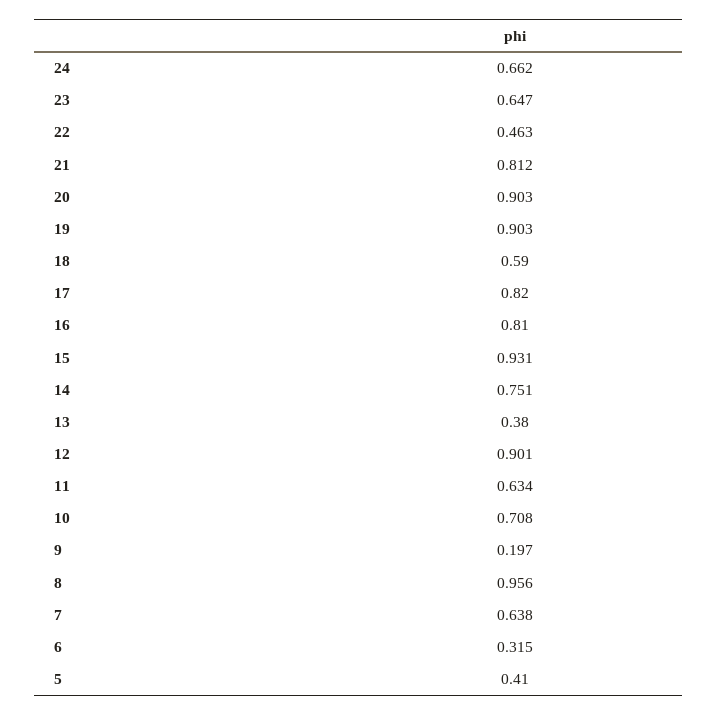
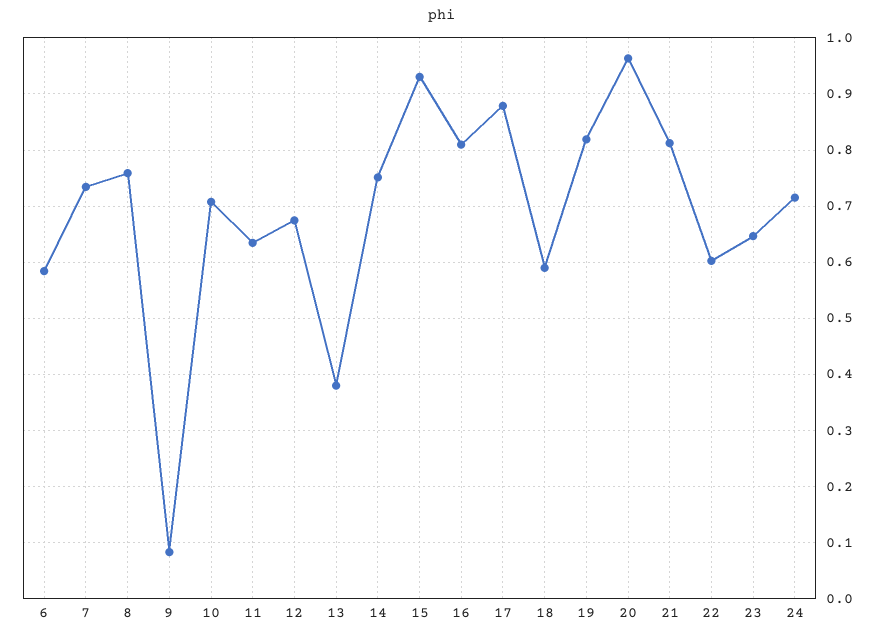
24: 0.662 -> 0.72
22: 0.463 -> 0.6
20: 0.903 -> 0.96
19: 0.903 -> 0.82
17: 0.82 -> 0.88
12: 0.901 -> 0.68
9: 0.197 -> 0.08
8: 0.956 -> 0.76
7: 0.638 -> 0.74
6: 0.315 -> 0.58
5: 0.41 -> none

